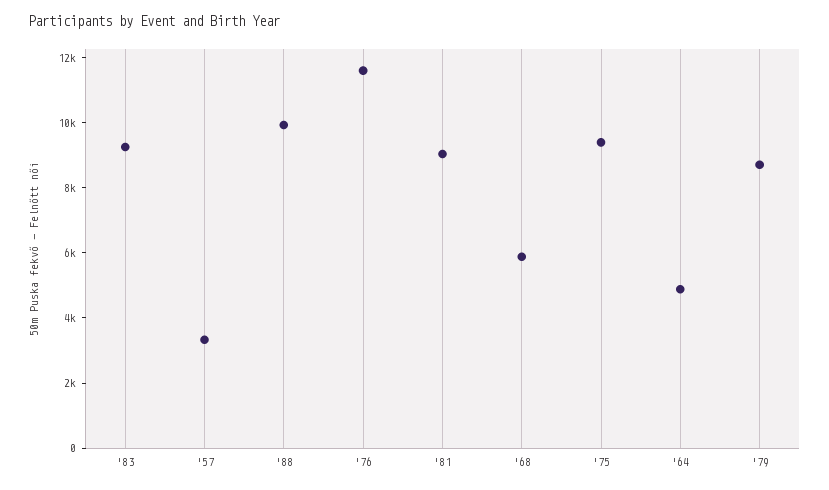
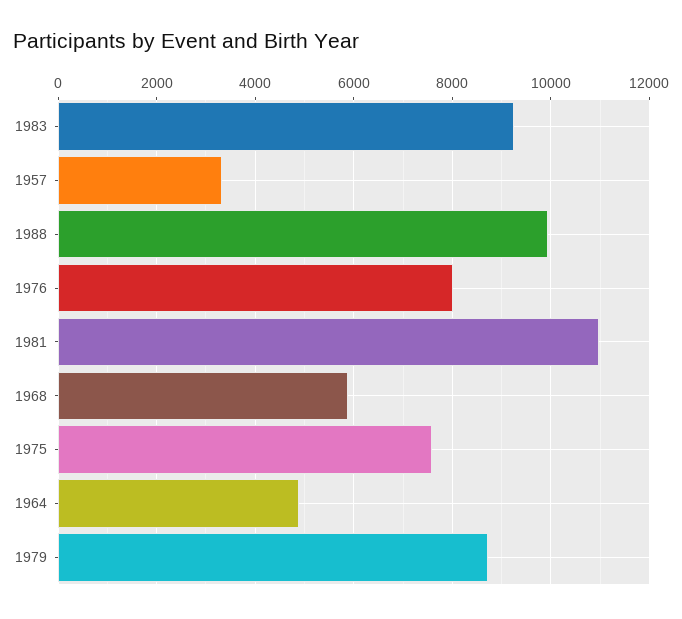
'76: 11500 -> 8000
'81: 9000 -> 11000
'75: 9500 -> 7600

